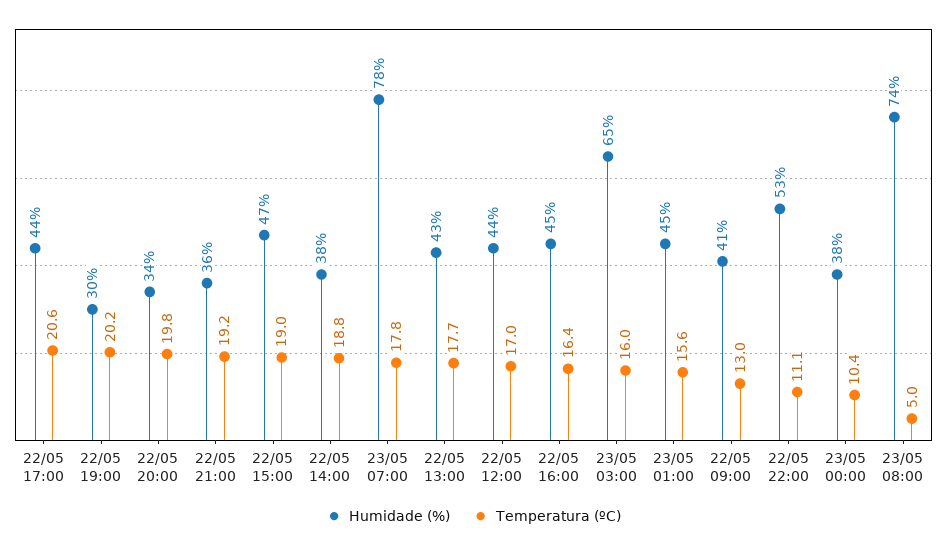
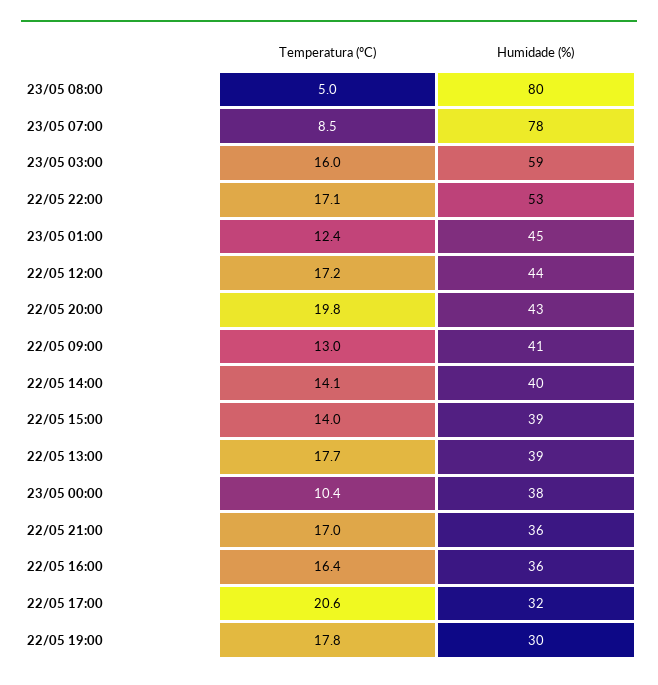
Humidade (%), 22/05 17:00: 44 -> 32
Temperatura (ºC), 22/05 19:00: 20.2 -> 17.8
Humidade (%), 22/05 20:00: 34 -> 43
Temperatura (ºC), 22/05 21:00: 19.2 -> 17
Humidade (%), 22/05 15:00: 47 -> 39
Temperatura (ºC), 22/05 15:00: 19 -> 14
Humidade (%), 22/05 14:00: 38 -> 40
Temperatura (ºC), 22/05 14:00: 18.8 -> 14.1
Temperatura (ºC), 23/05 07:00: 17.8 -> 8.5
Humidade (%), 22/05 13:00: 43 -> 39
Temperatura (ºC), 22/05 12:00: 17 -> 17.2
Humidade (%), 22/05 16:00: 45 -> 36
Humidade (%), 23/05 03:00: 65 -> 59
Temperatura (ºC), 23/05 01:00: 15.6 -> 12.4
Temperatura (ºC), 22/05 22:00: 11.1 -> 17.1
Humidade (%), 23/05 08:00: 74 -> 80

